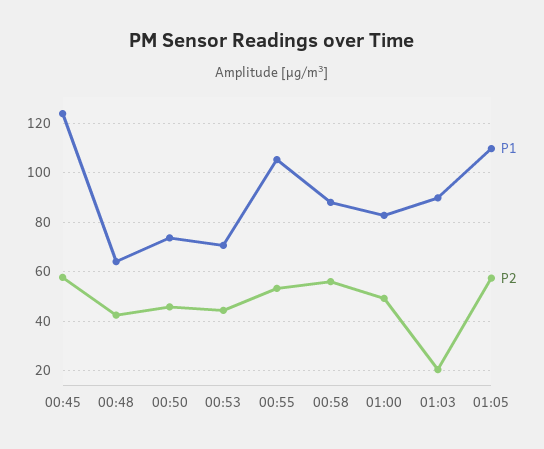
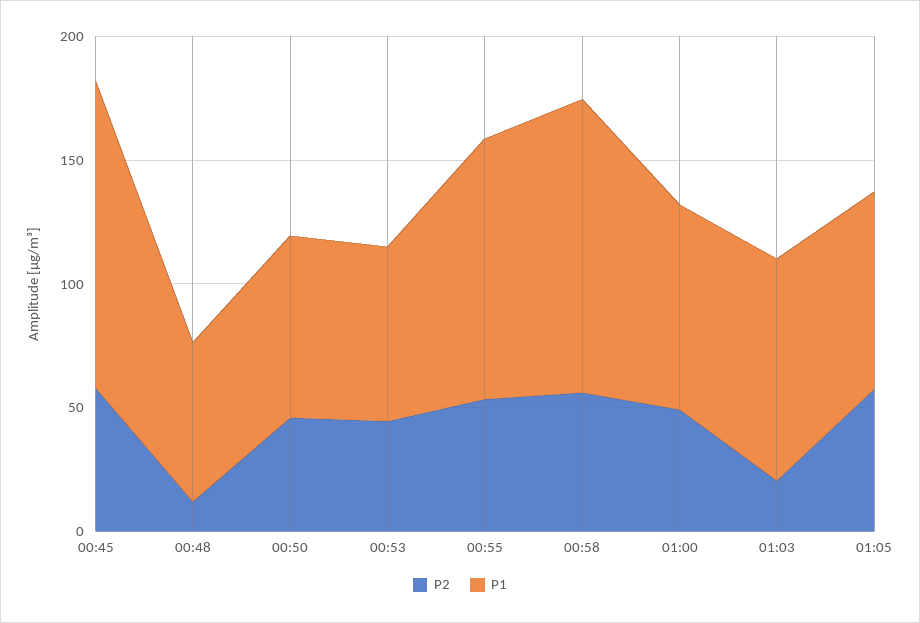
P2, 00:48: 42.5 -> 10
P1, 00:58: 87.5 -> 120
P1, 01:05: 110 -> 80

